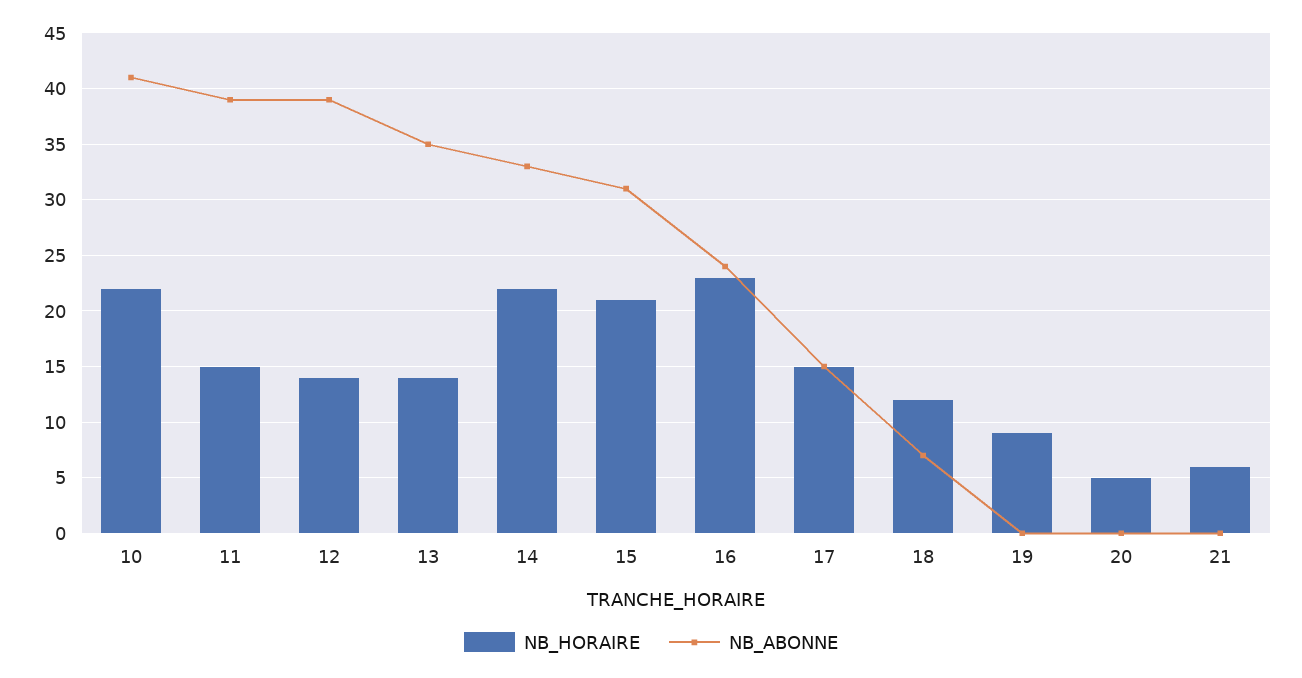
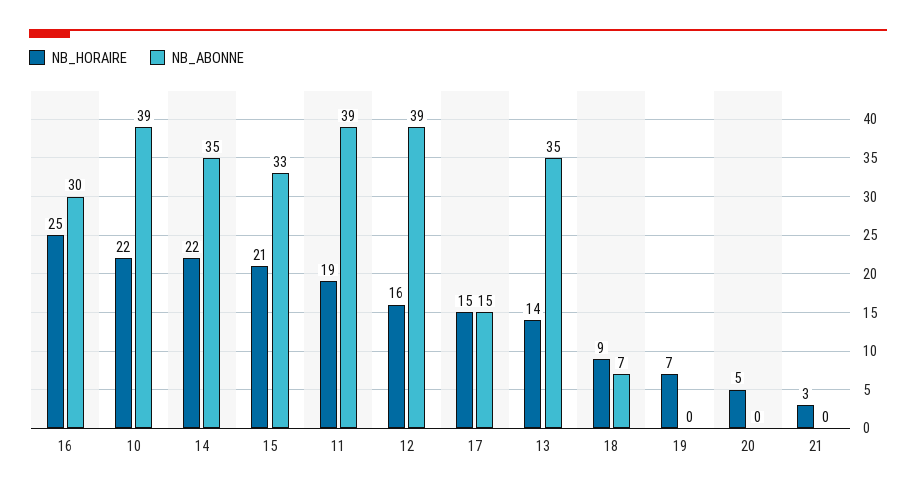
NB_ABONNE, 10: 41 -> 39
NB_HORAIRE, 11: 15 -> 19
NB_HORAIRE, 12: 14 -> 16
NB_ABONNE, 14: 33 -> 35
NB_ABONNE, 15: 31 -> 33
NB_HORAIRE, 16: 23 -> 25
NB_ABONNE, 16: 24 -> 30
NB_HORAIRE, 18: 12 -> 9
NB_HORAIRE, 19: 9 -> 7
NB_HORAIRE, 21: 6 -> 3

